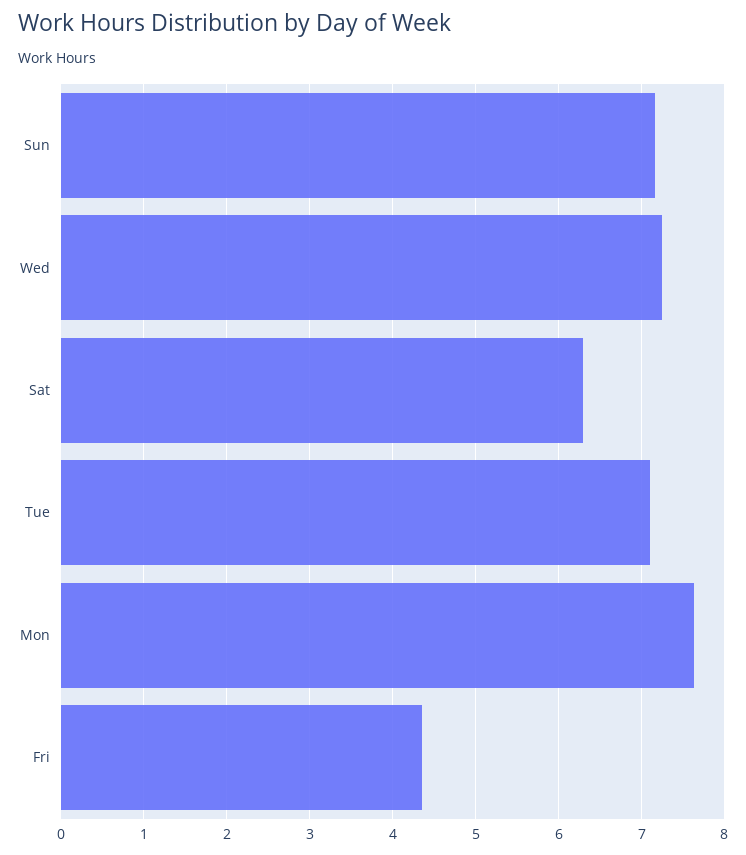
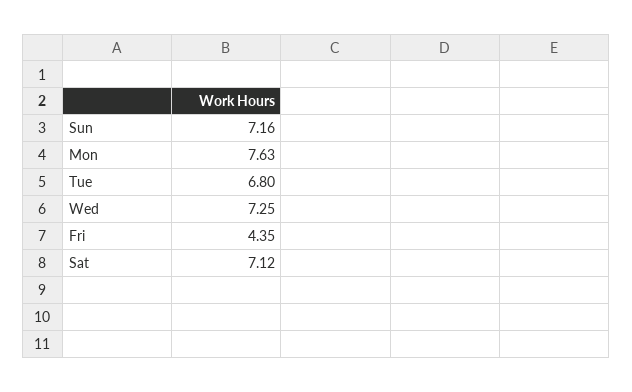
Sat: 6.3 -> 7.12
Tue: 7.1 -> 6.8

